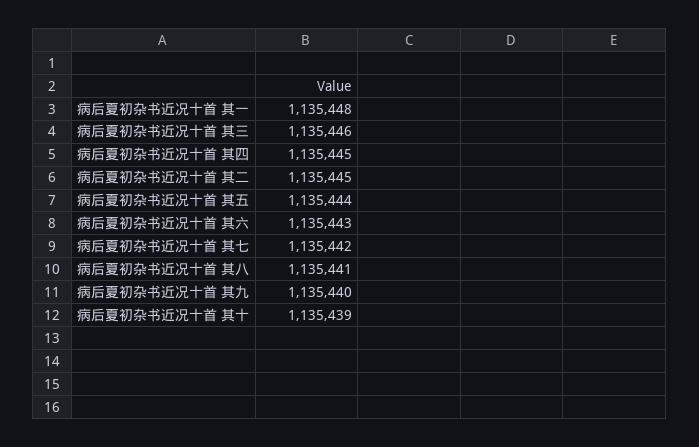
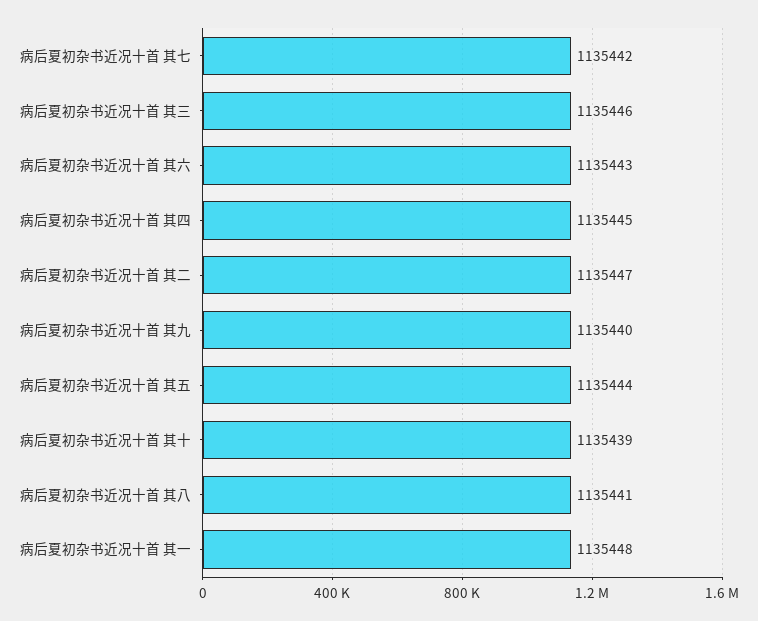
病后夏初杂书近况十首 其二: 1135445 -> 1135447

